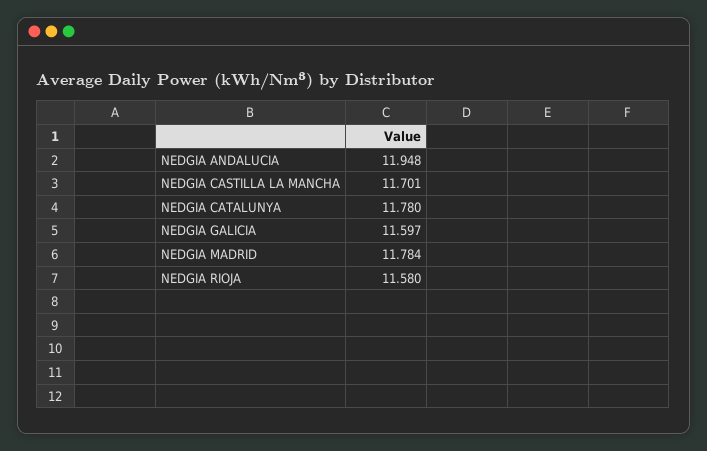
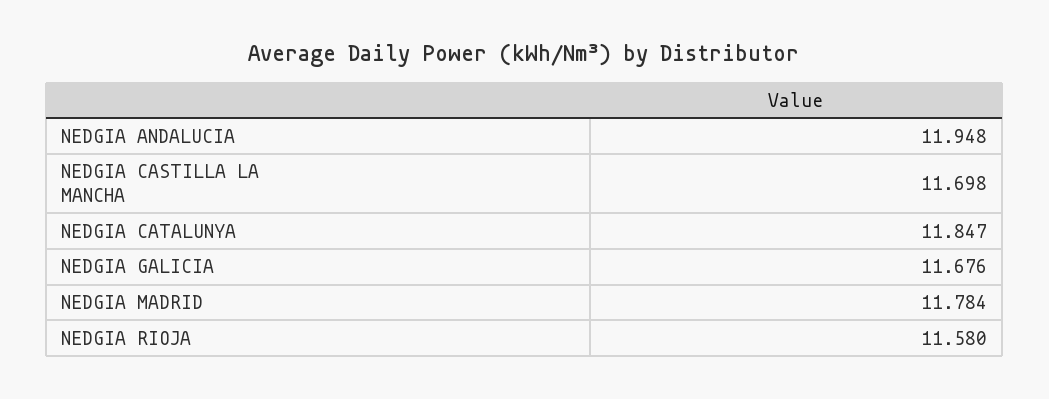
NEDGIA CASTILLA LA MANCHA: 11.701 -> 11.698
NEDGIA CATALUNYA: 11.78 -> 11.847
NEDGIA GALICIA: 11.597 -> 11.676

